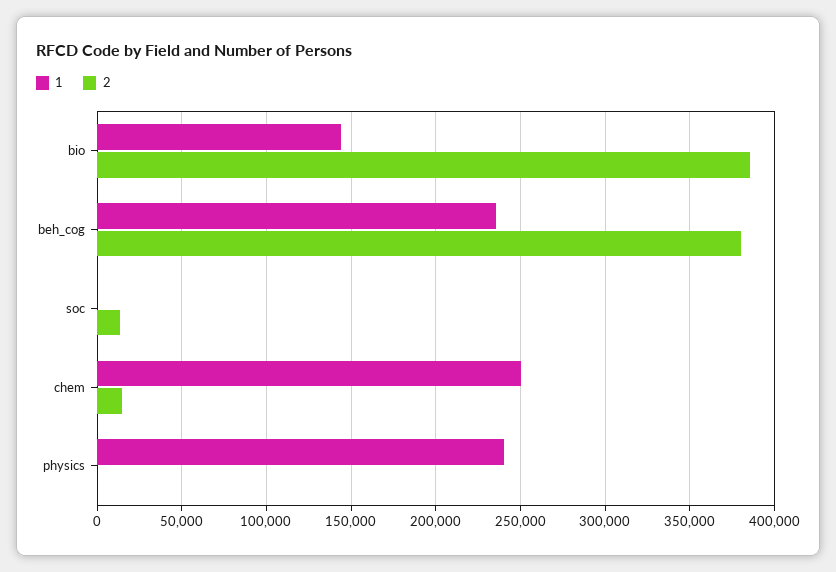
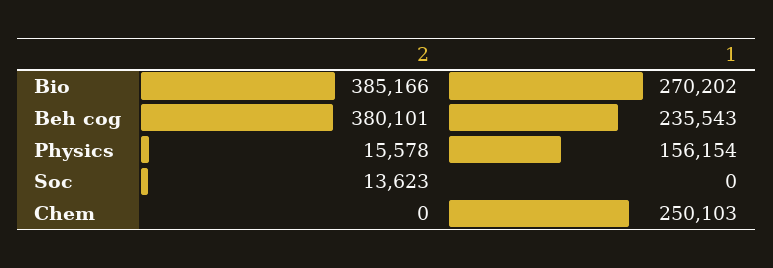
1, bio: 145000 -> 270202
2, chem: 15000 -> 0
1, physics: 240000 -> 156154
2, physics: 0 -> 15578

